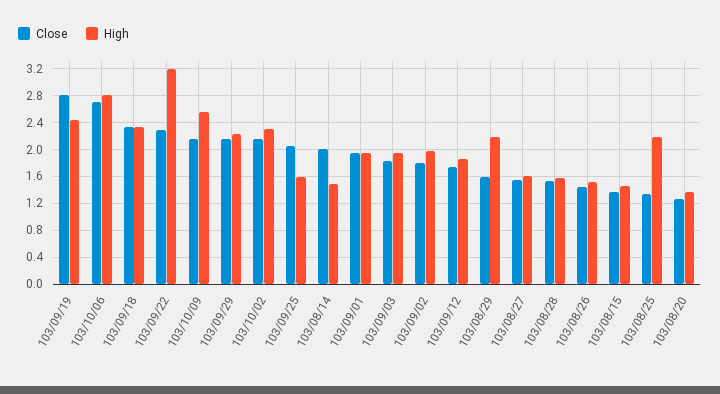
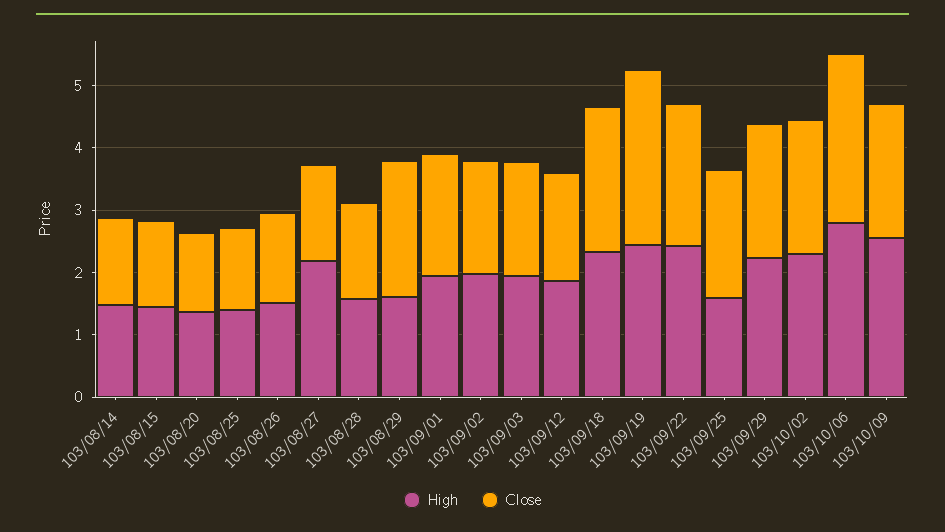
High, 103/09/22: 3.2 -> 2.4
Close, 103/08/14: 2 -> 1.4
Close, 103/08/29: 1.6 -> 2.2
High, 103/08/29: 2.2 -> 1.6
High, 103/08/27: 1.6 -> 2.2
High, 103/08/25: 2.2 -> 1.4

